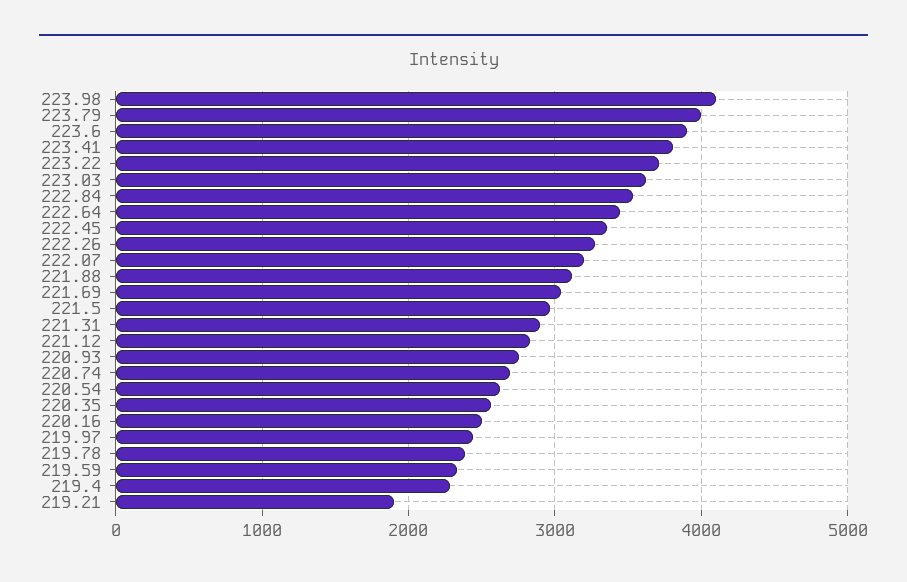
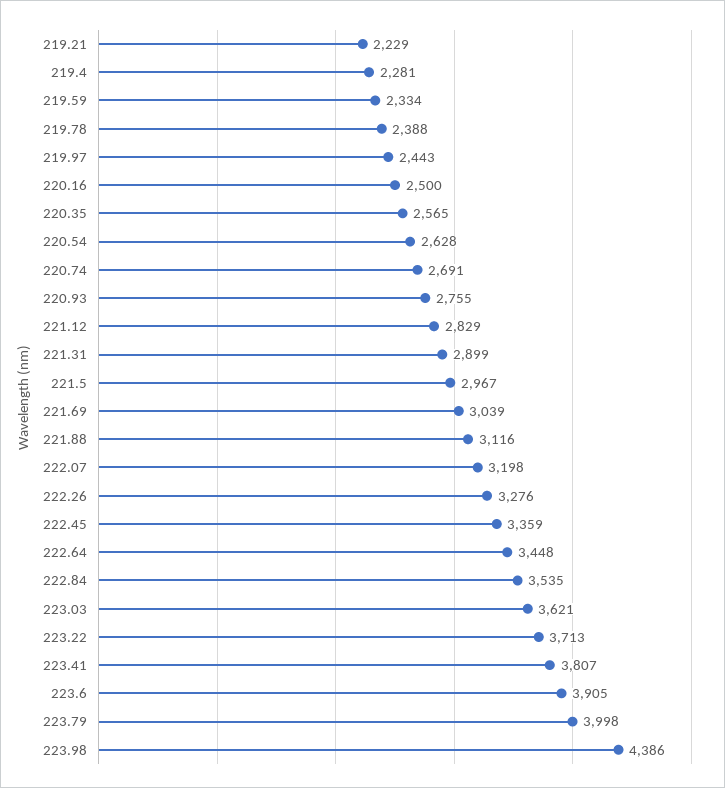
223.98: 4100 -> 4386
219.21: 1900 -> 2229

